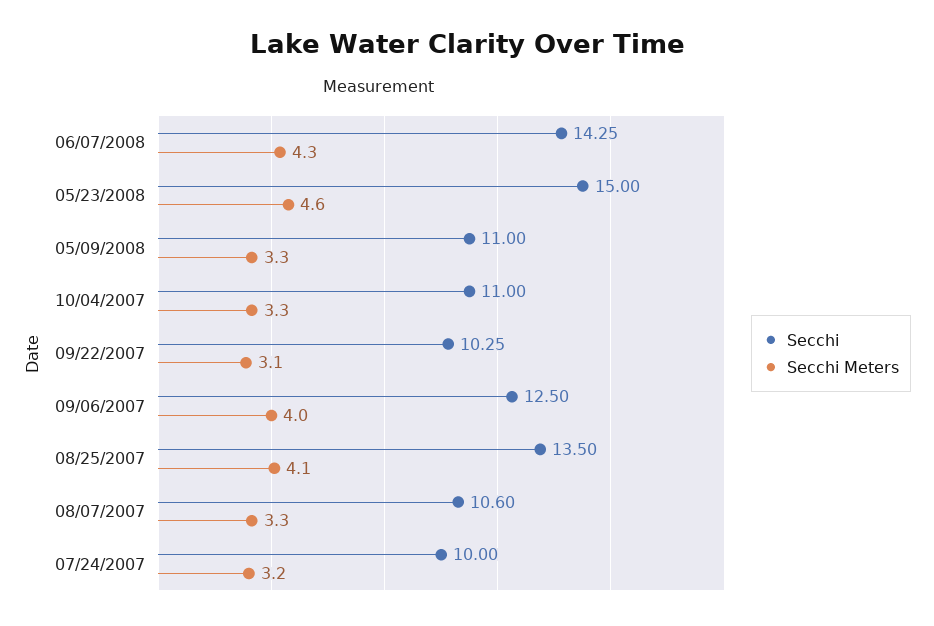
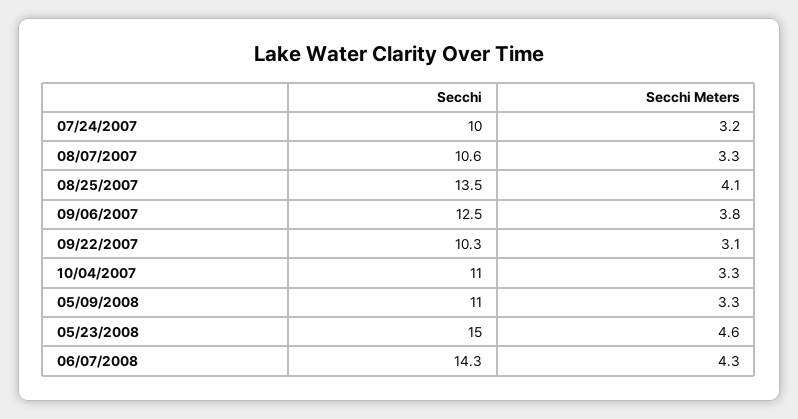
Secchi Meters, 09/06/2007: 4 -> 3.8

